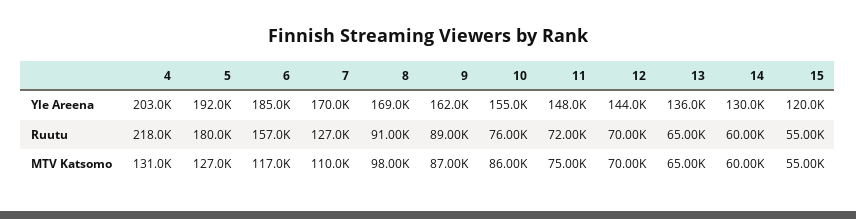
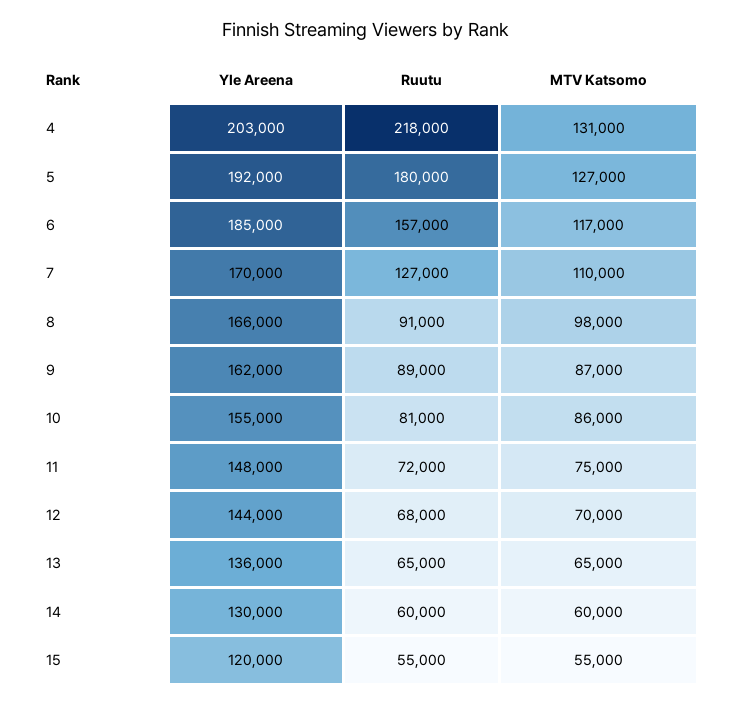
8, Yle Areena: 169000 -> 166000
10, Ruutu: 76000 -> 81000
12, Ruutu: 70000 -> 68000

